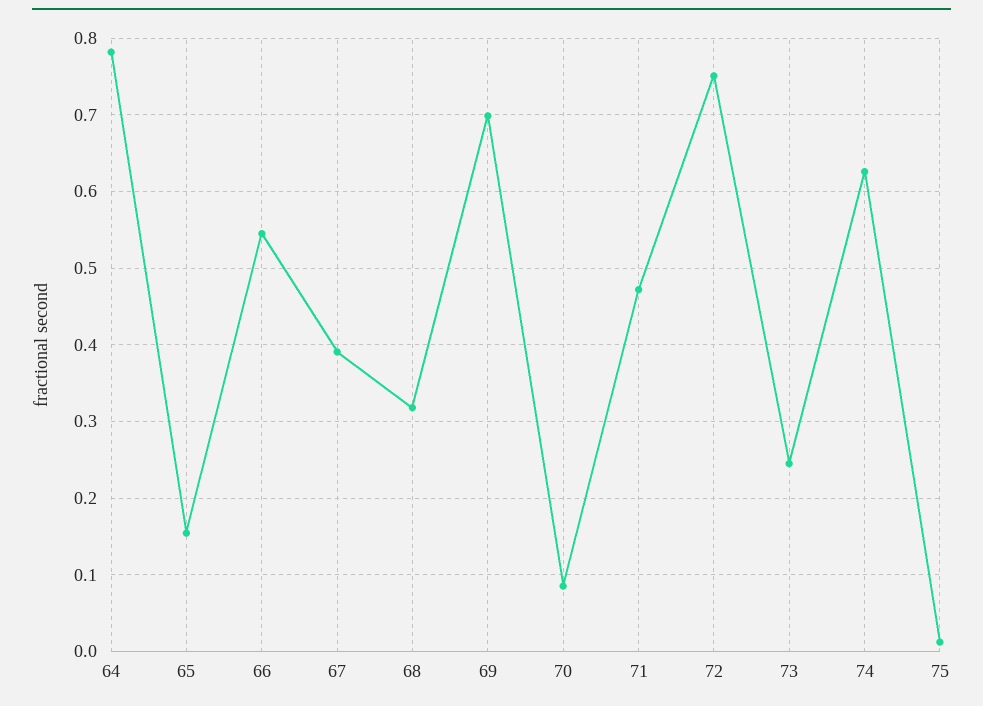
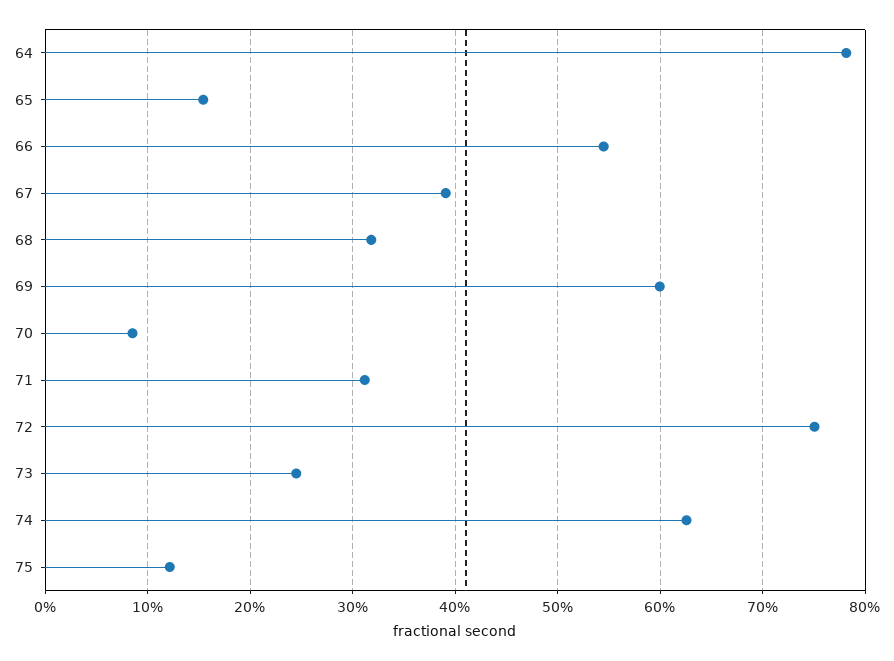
69: 0.7 -> 0.6
71: 0.47 -> 0.31
75: 0.01 -> 0.12

